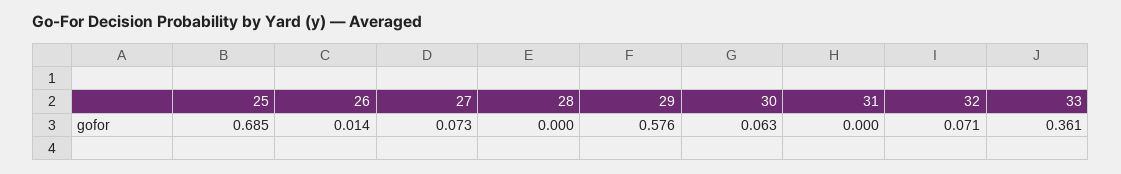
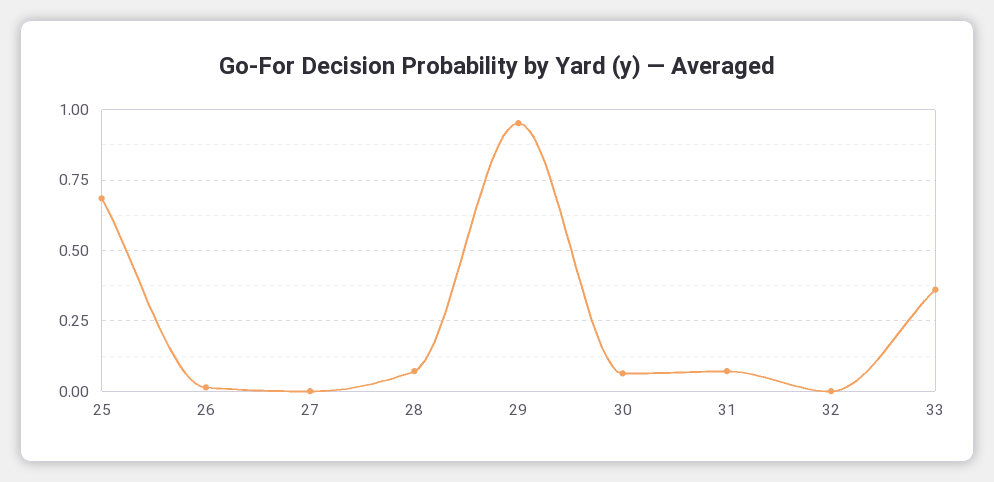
27: 0.073 -> 0
28: 0 -> 0.075
29: 0.576 -> 0.95
31: 0 -> 0.075
32: 0.071 -> 0

